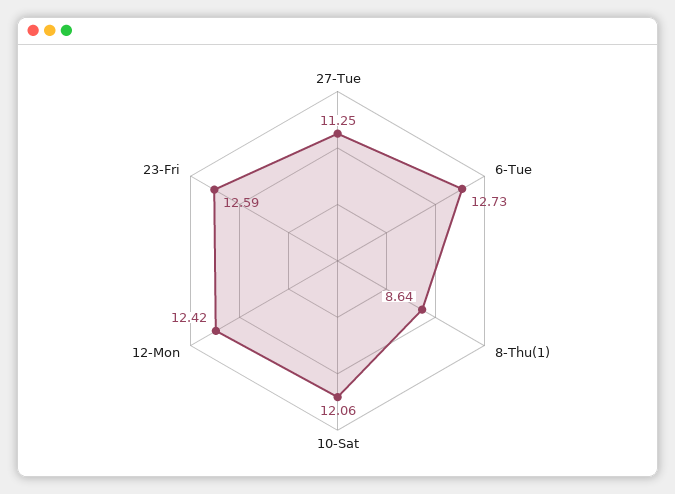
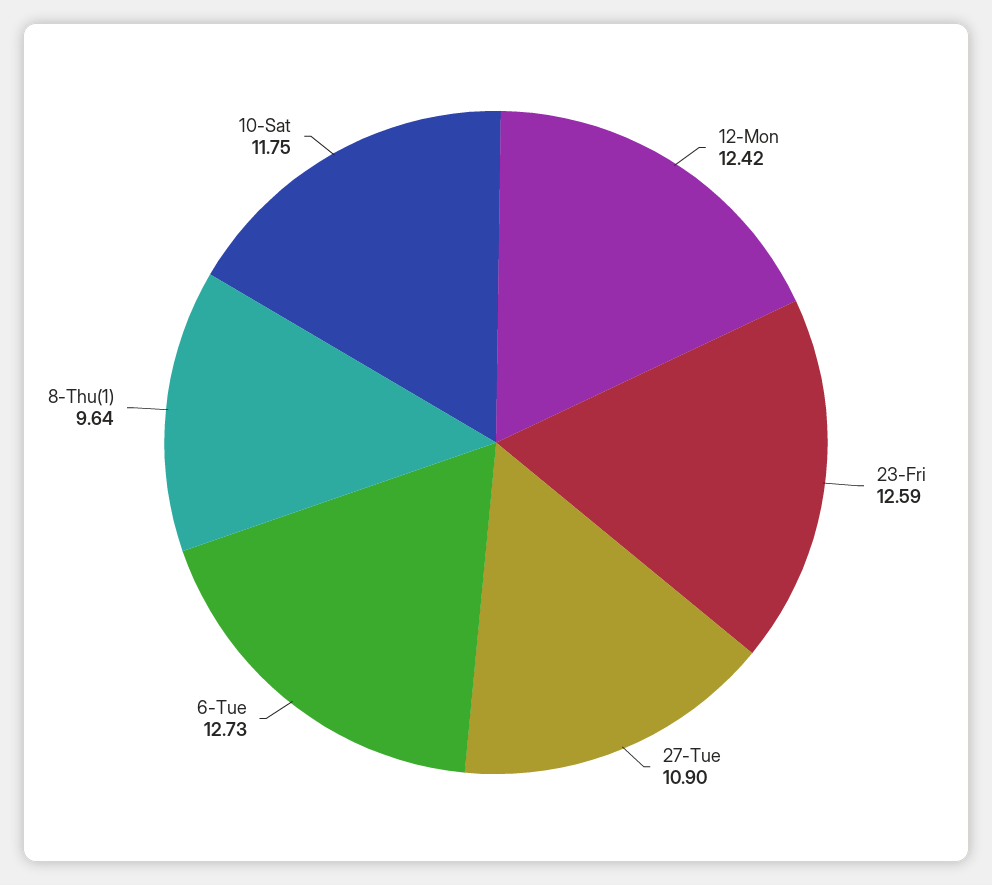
27-Tue: 11.25 -> 10.9
8-Thu(1): 8.64 -> 9.64
10-Sat: 12.06 -> 11.75

